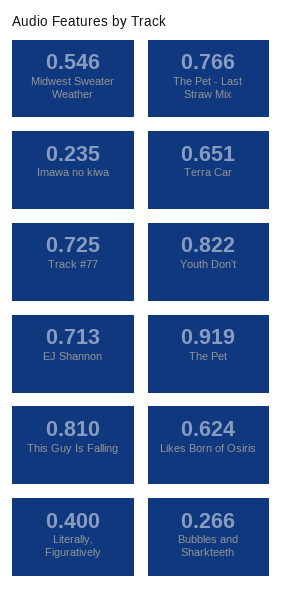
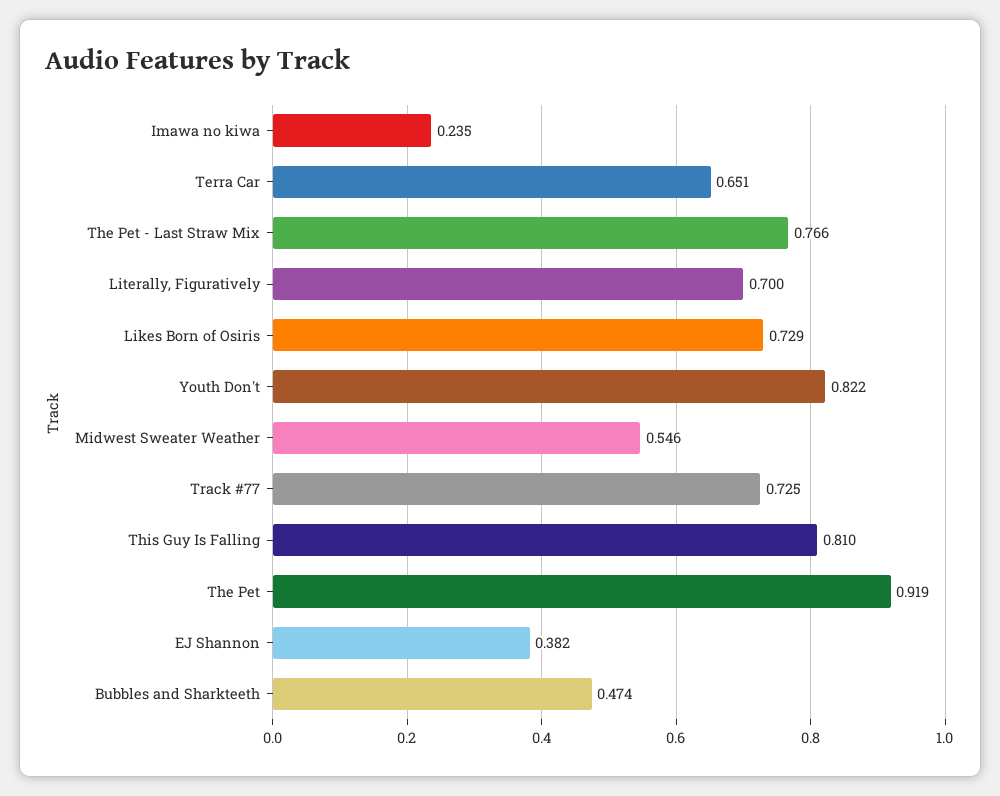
EJ Shannon: 0.713 -> 0.382
Likes Born of Osiris: 0.624 -> 0.729
Literally, Figuratively: 0.4 -> 0.7
Bubbles and Sharkteeth: 0.266 -> 0.474

